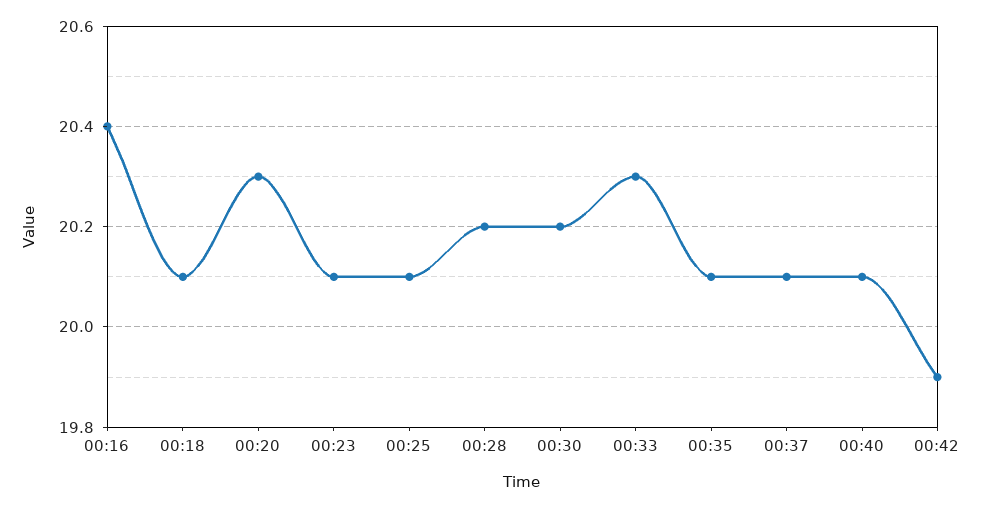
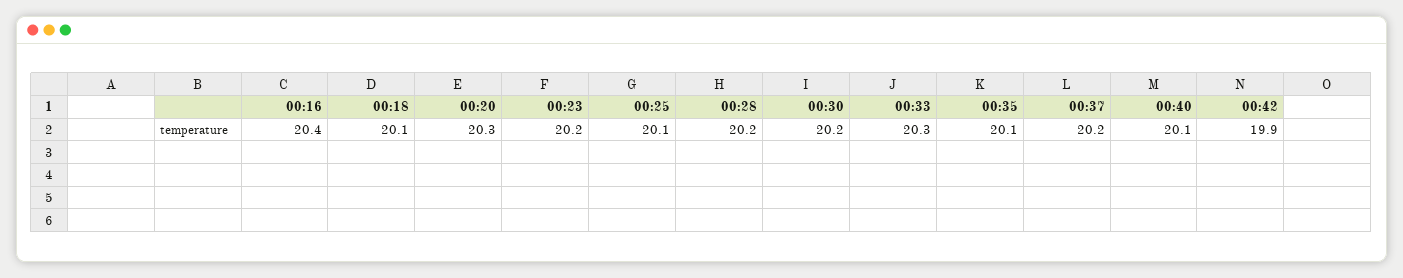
00:23: 20.1 -> 20.2
00:37: 20.1 -> 20.2

